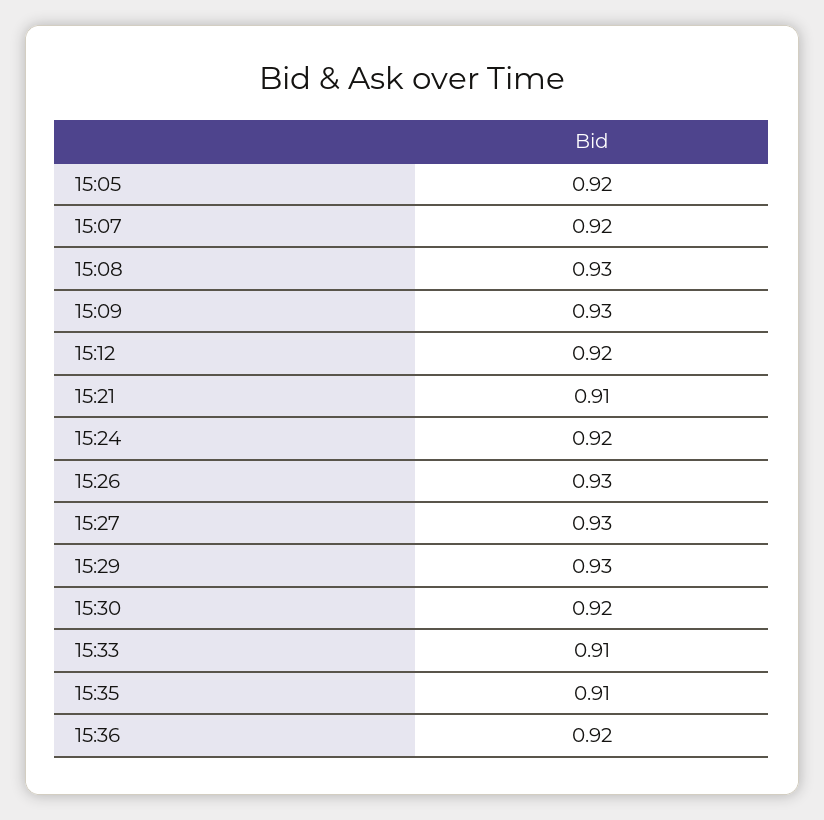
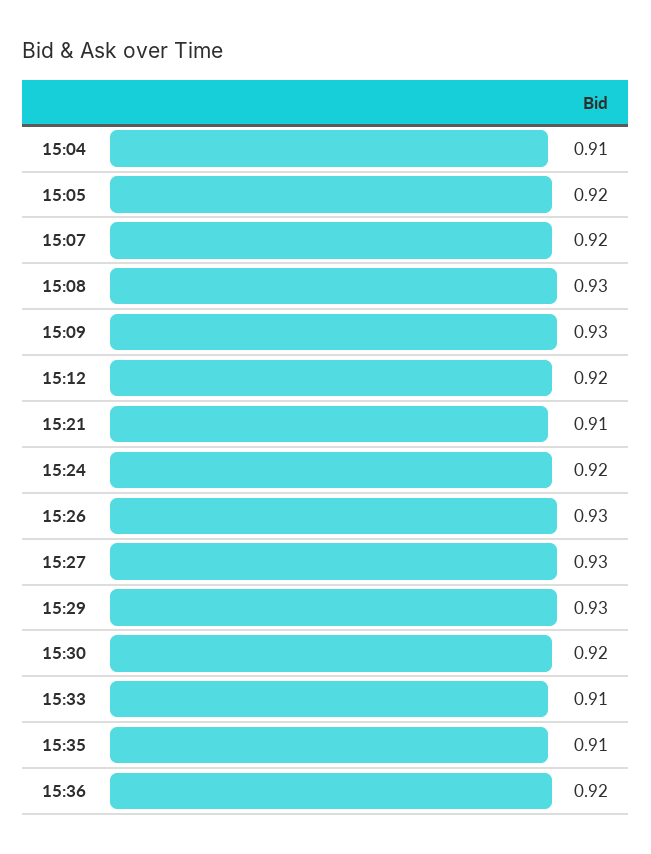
15:04: none -> 0.91

